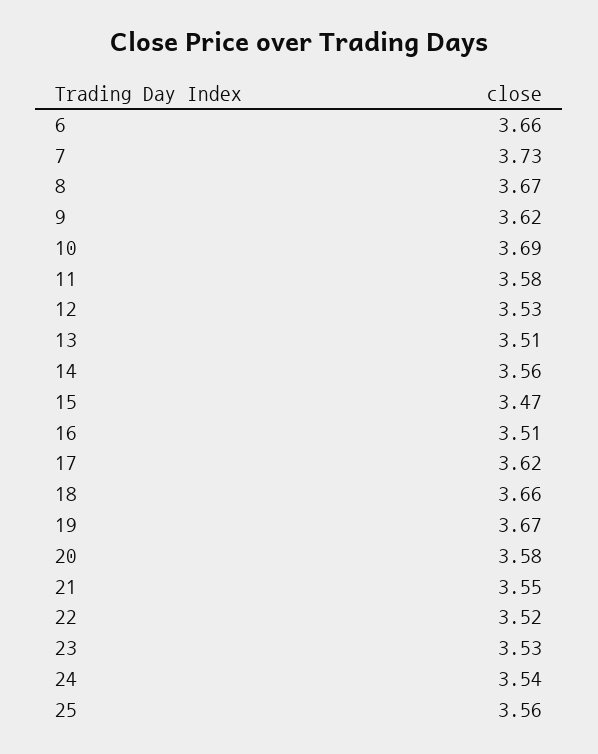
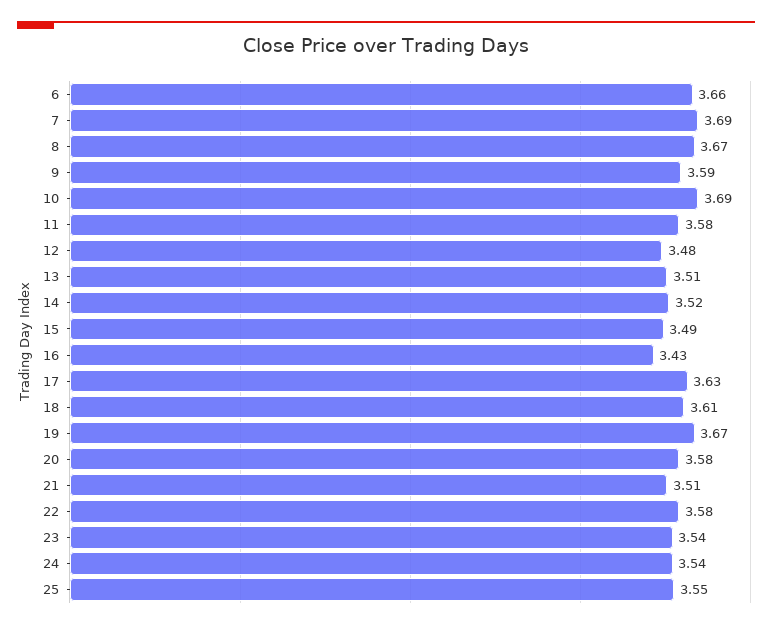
7: 3.73 -> 3.69
9: 3.62 -> 3.59
12: 3.53 -> 3.48
14: 3.56 -> 3.52
15: 3.47 -> 3.49
16: 3.51 -> 3.43
17: 3.62 -> 3.63
18: 3.66 -> 3.61
21: 3.55 -> 3.51
22: 3.52 -> 3.58
23: 3.53 -> 3.54
25: 3.56 -> 3.55

